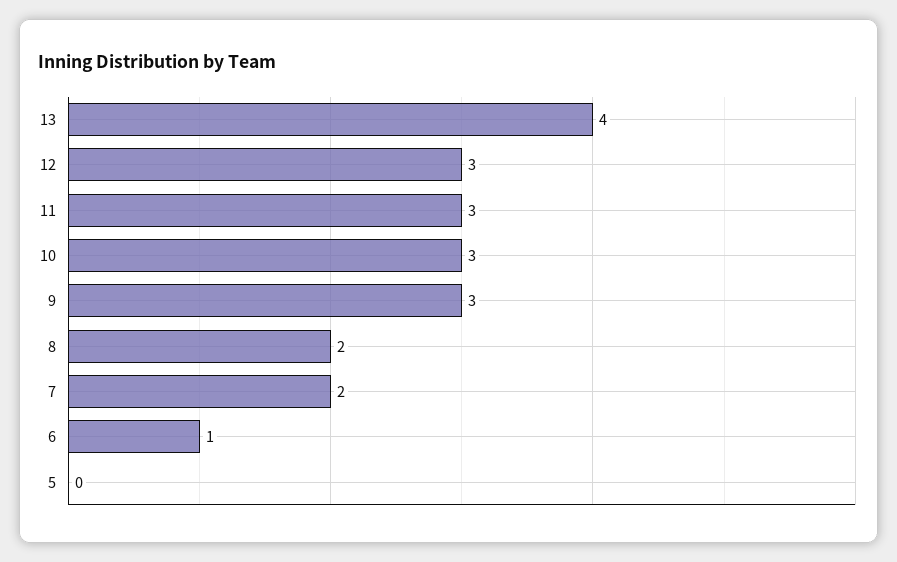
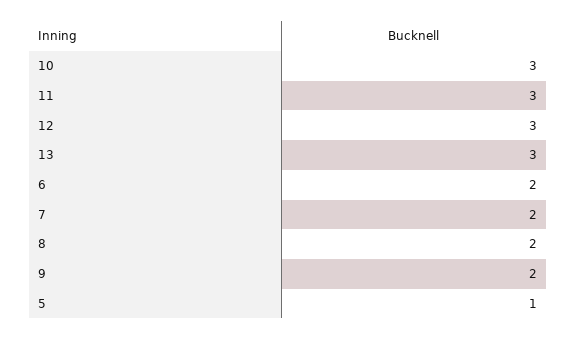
13: 4 -> 3
9: 3 -> 2
6: 1 -> 2
5: 0 -> 1

